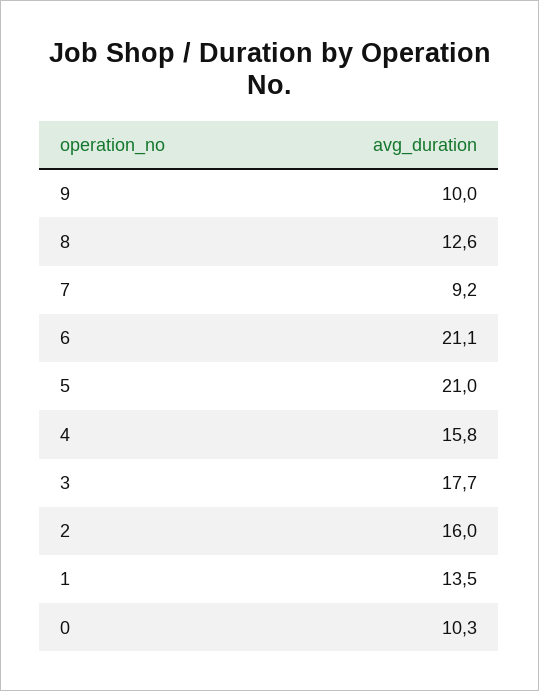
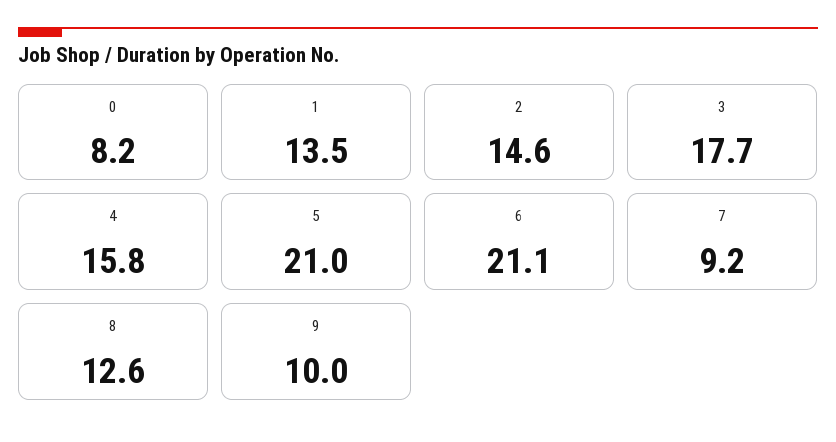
2: 16 -> 14.6
0: 10.3 -> 8.2

